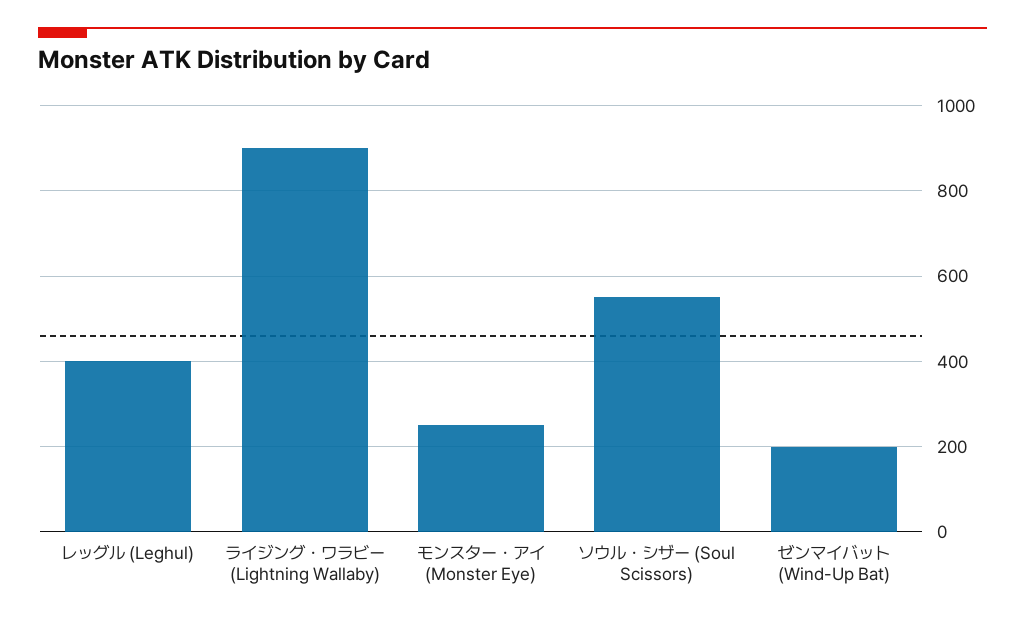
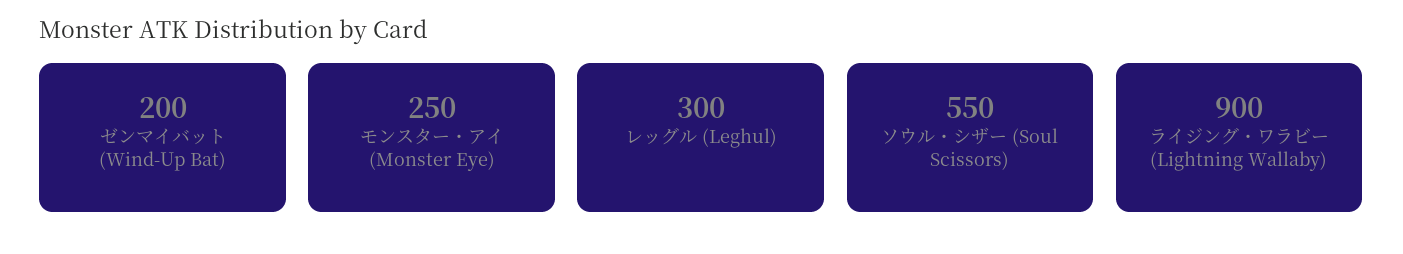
レッグル (Leghul): 400 -> 300

